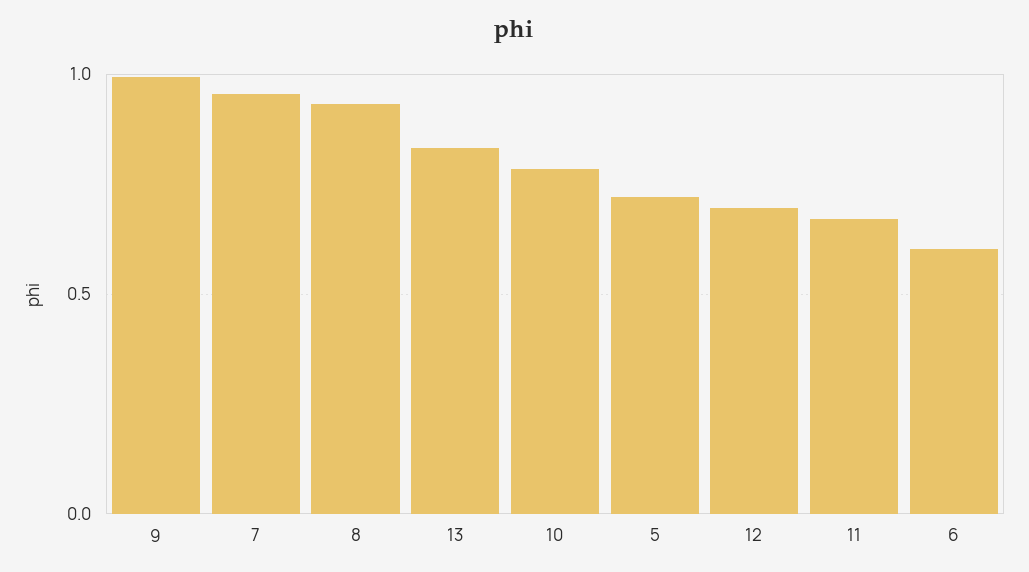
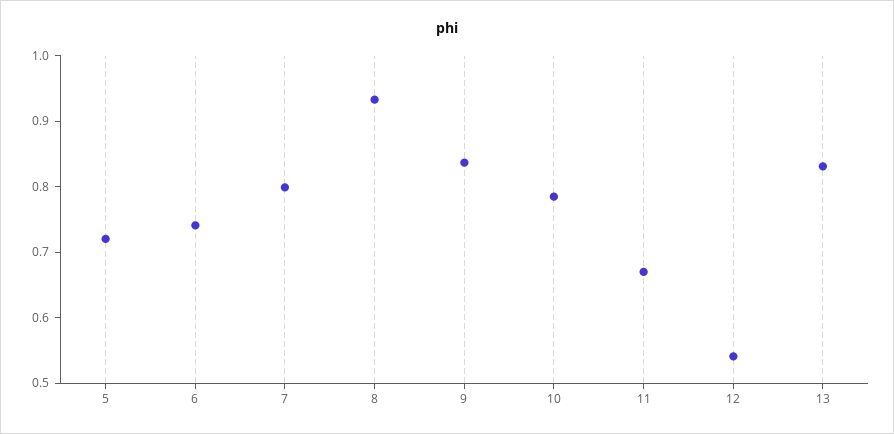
9: 1 -> 0.84
7: 0.95 -> 0.8
12: 0.7 -> 0.54
6: 0.6 -> 0.74

